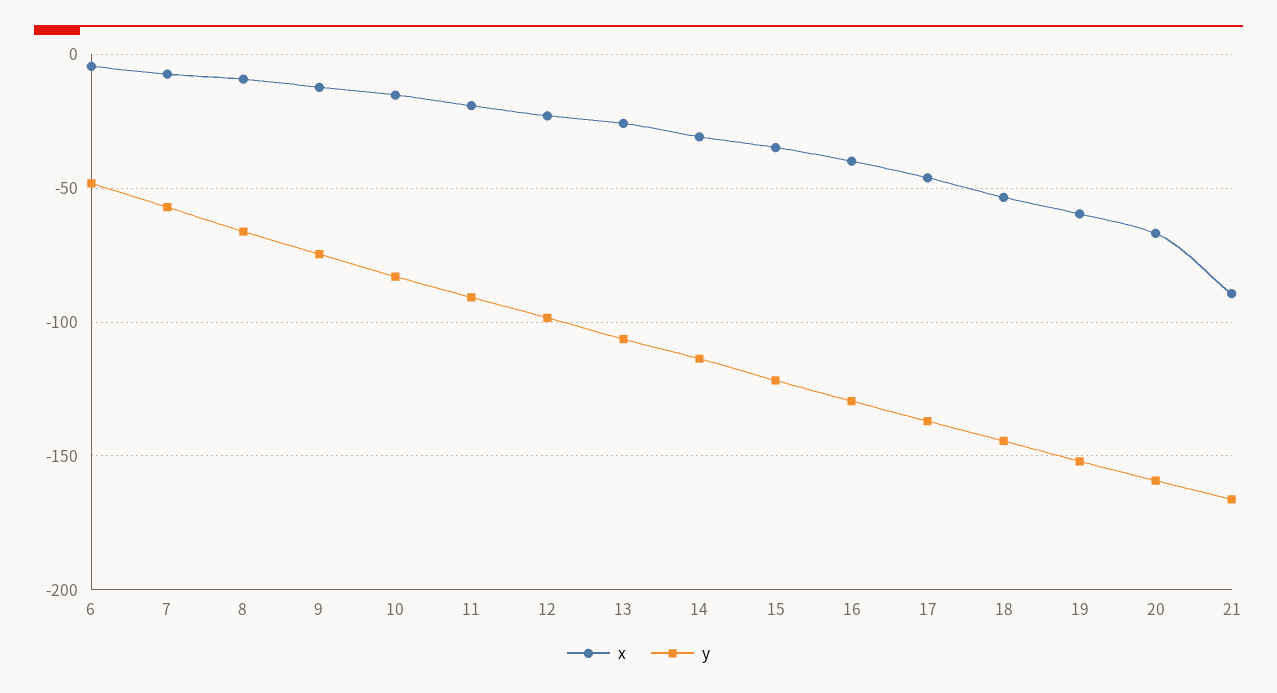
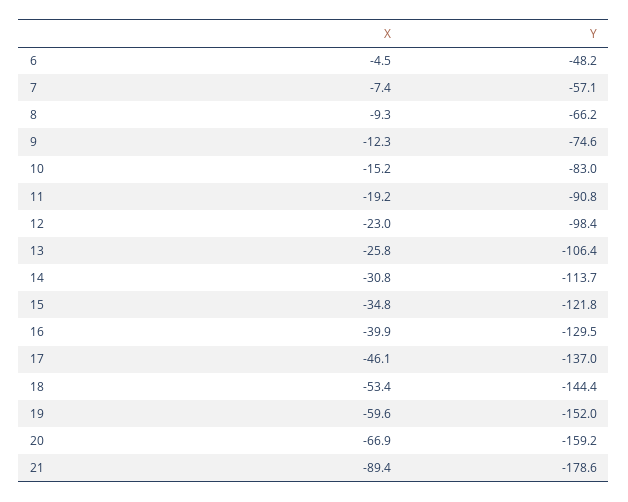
y, 21: -165 -> -178.6

